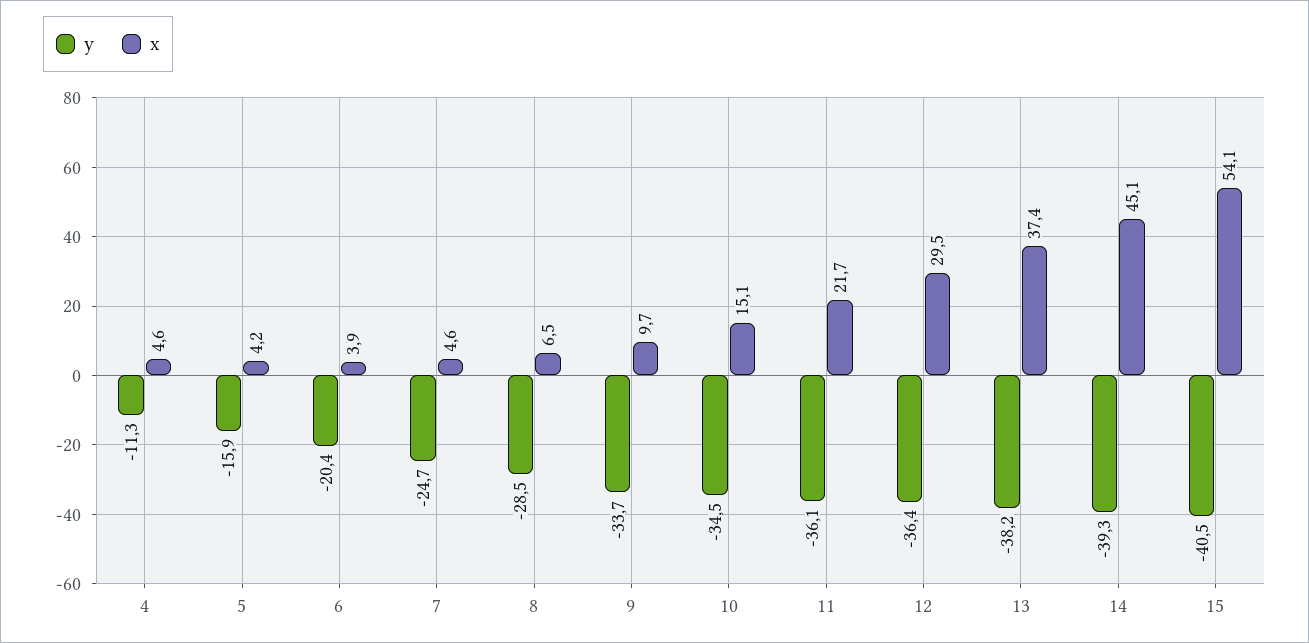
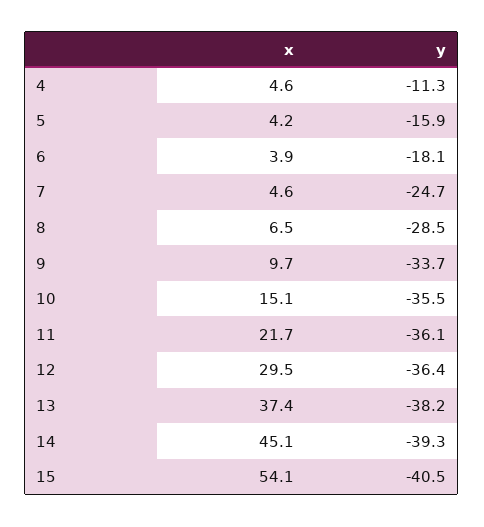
y, 6: -20.4 -> -18.1
y, 10: -34.5 -> -35.5

